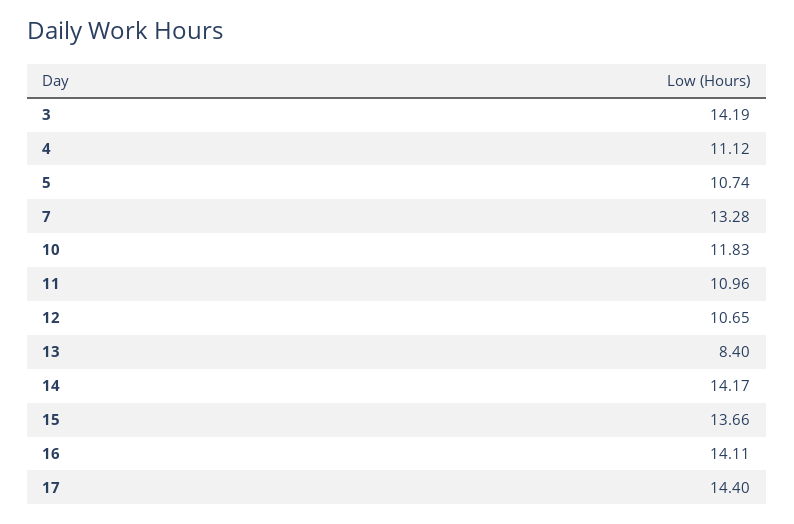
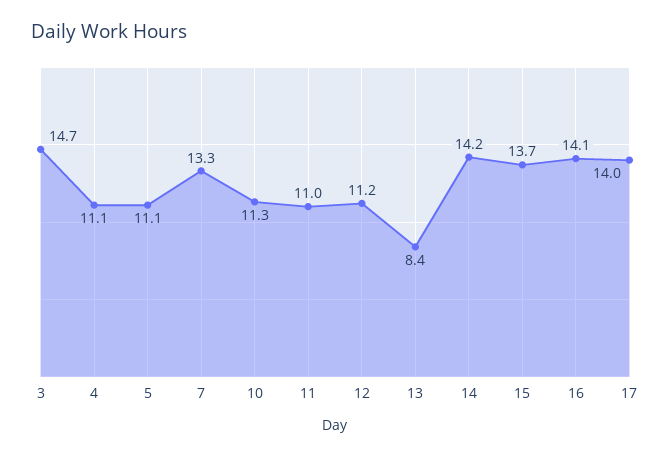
3: 14.19 -> 14.7
5: 10.74 -> 11.1
10: 11.83 -> 11.3
12: 10.65 -> 11.2
17: 14.4 -> 14

